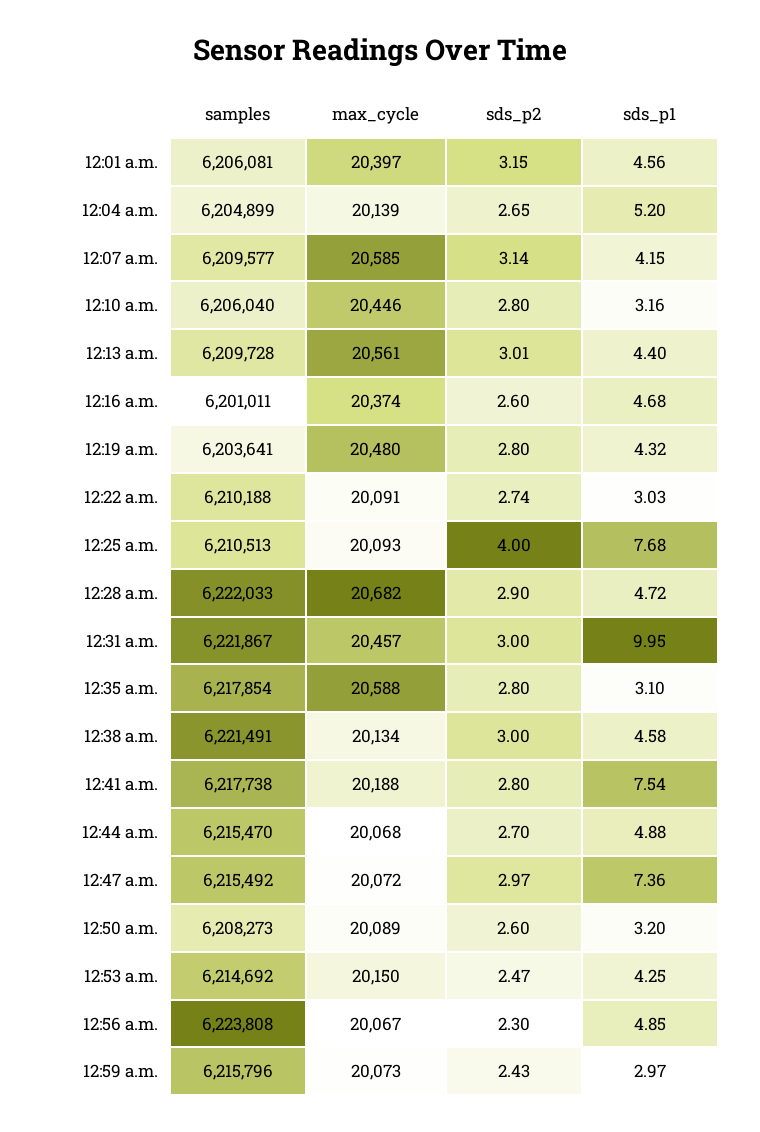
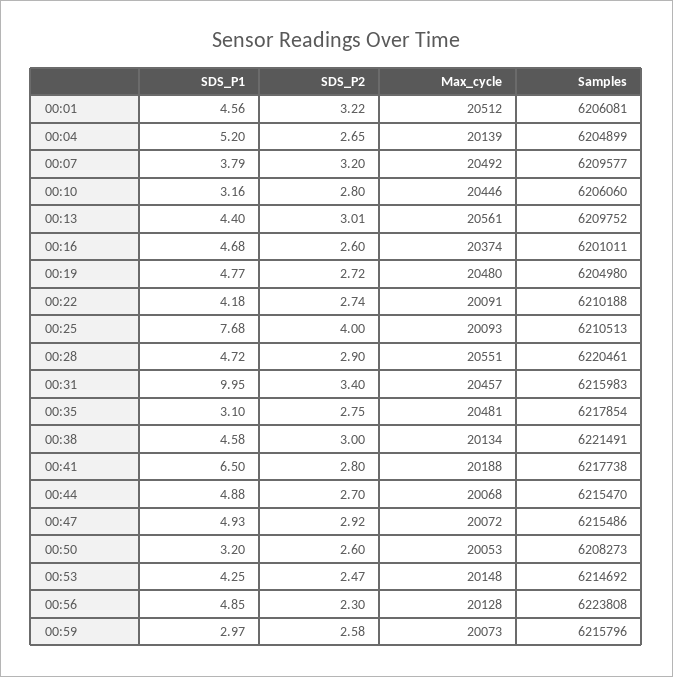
max_cycle, 12:01 a.m.: 20397 -> 20512
sds_p2, 12:01 a.m.: 3.15 -> 3.22
max_cycle, 12:07 a.m.: 20585 -> 20492
sds_p2, 12:07 a.m.: 3.14 -> 3.2
sds_p1, 12:07 a.m.: 4.15 -> 3.79
samples, 12:10 a.m.: 6206040 -> 6206060
samples, 12:13 a.m.: 6209728 -> 6209752
samples, 12:19 a.m.: 6203641 -> 6204980
sds_p2, 12:19 a.m.: 2.8 -> 2.72
sds_p1, 12:19 a.m.: 4.32 -> 4.77
sds_p1, 12:22 a.m.: 3.03 -> 4.18
samples, 12:28 a.m.: 6222033 -> 6220461
max_cycle, 12:28 a.m.: 20682 -> 20551
samples, 12:31 a.m.: 6221867 -> 6215983
sds_p2, 12:31 a.m.: 3 -> 3.4
max_cycle, 12:35 a.m.: 20588 -> 20481
sds_p2, 12:35 a.m.: 2.8 -> 2.75
sds_p1, 12:41 a.m.: 7.54 -> 6.5
samples, 12:47 a.m.: 6215492 -> 6215486
sds_p2, 12:47 a.m.: 2.97 -> 2.92
sds_p1, 12:47 a.m.: 7.36 -> 4.93
max_cycle, 12:50 a.m.: 20089 -> 20053
max_cycle, 12:53 a.m.: 20150 -> 20148
max_cycle, 12:56 a.m.: 20067 -> 20128
sds_p2, 12:59 a.m.: 2.43 -> 2.58

